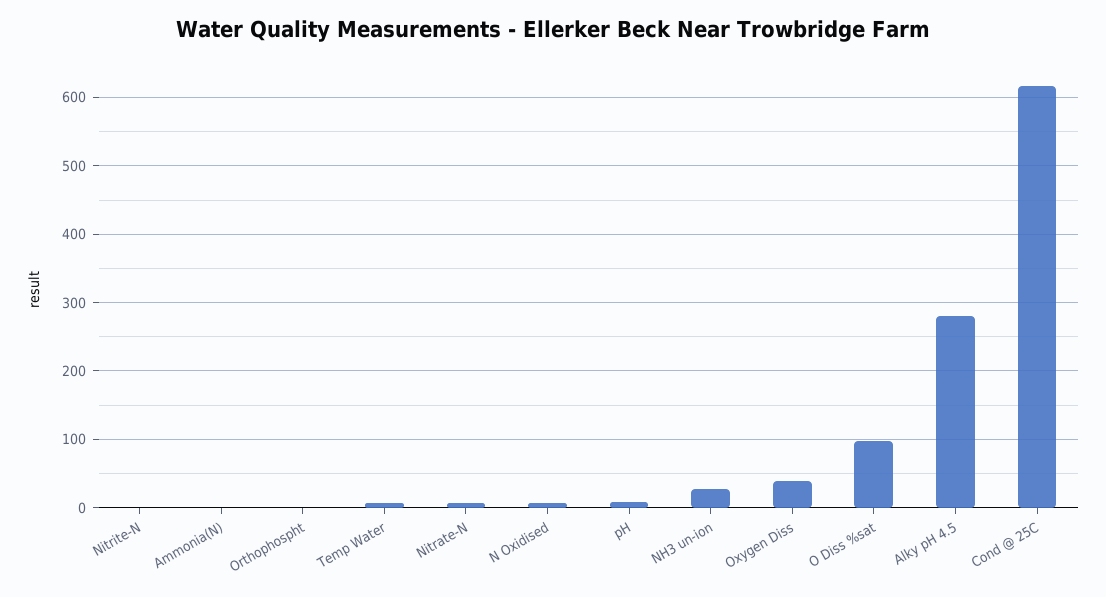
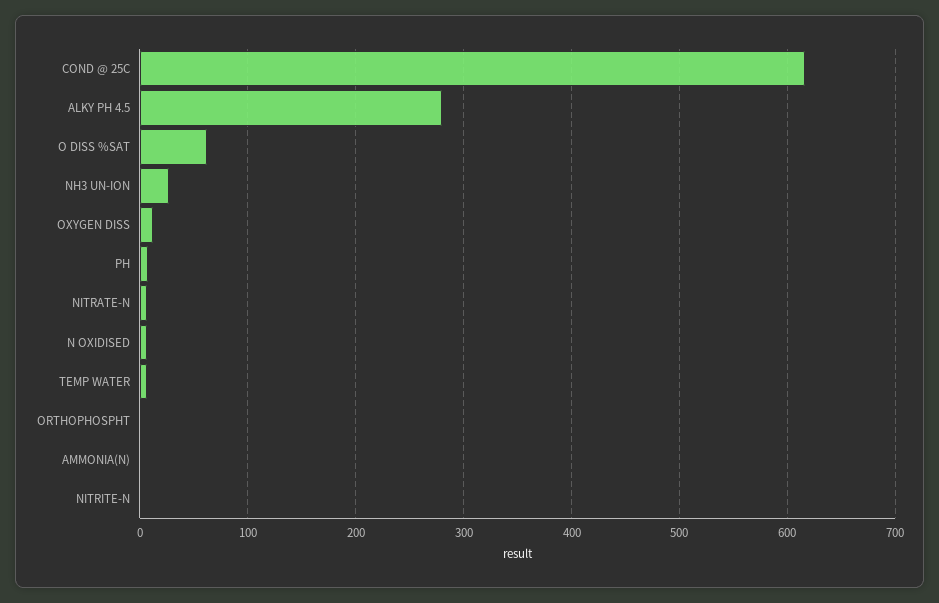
Oxygen Diss: 40 -> 10
O Diss %sat: 100 -> 60

